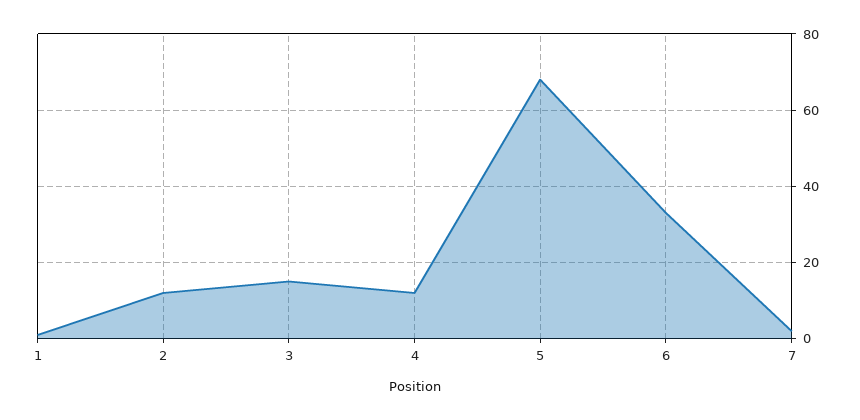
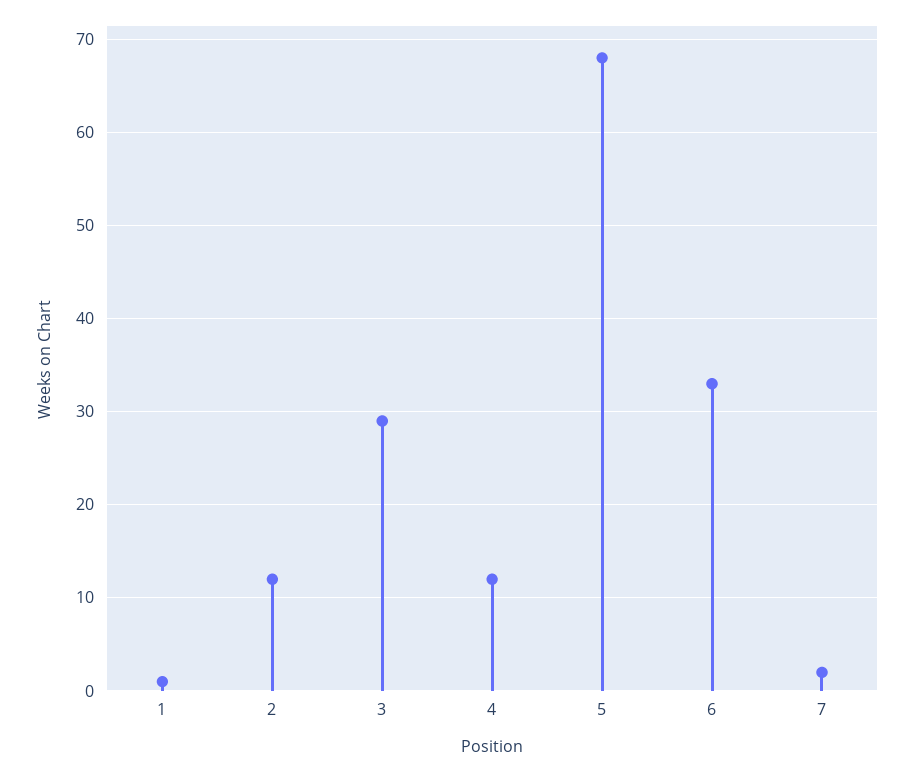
3: 15 -> 29

